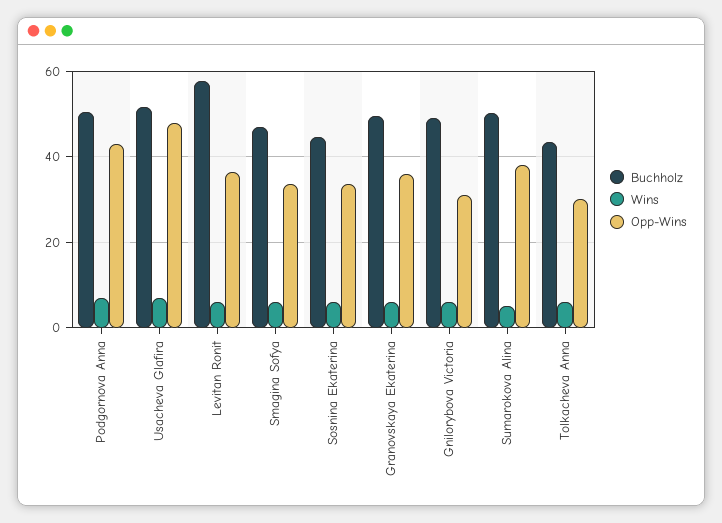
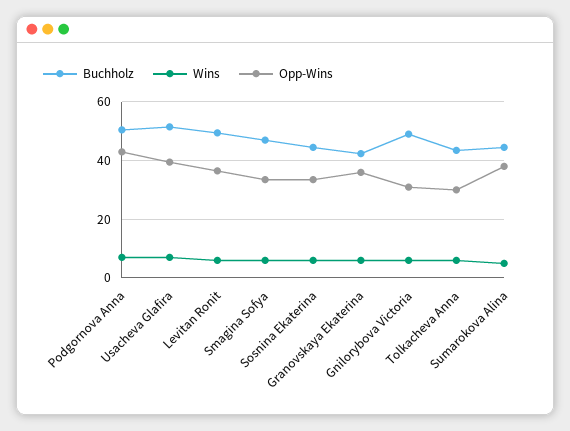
Opp-Wins, Usacheva Glafira: 48 -> 40
Buchholz, Levitan Ronit: 58 -> 50
Buchholz, Granovskaya Ekaterina: 50 -> 42.5
Buchholz, Sumarokova Alina: 50 -> 45

